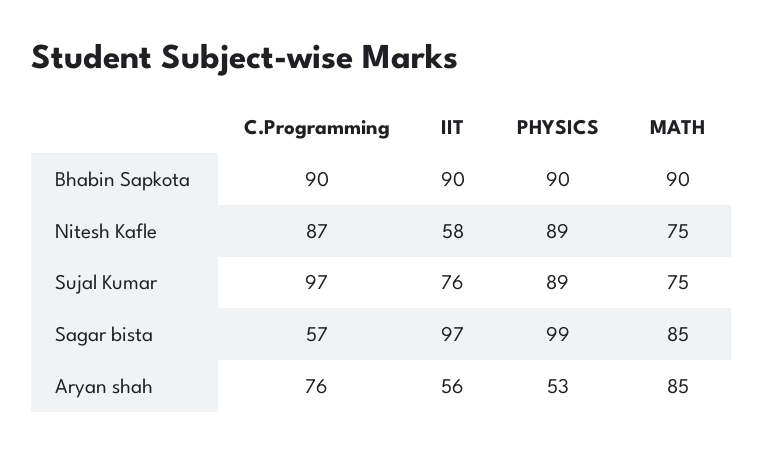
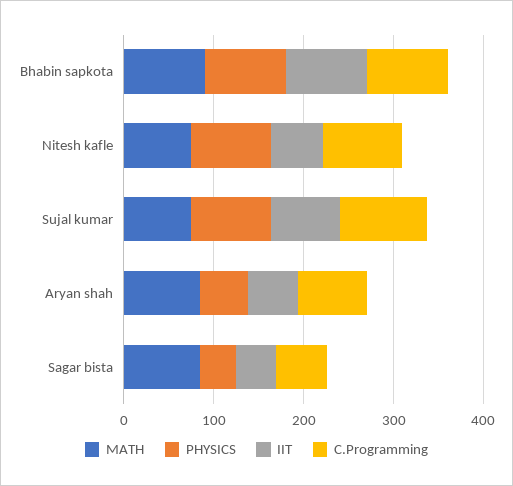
IIT, Sagar bista: 97 -> 40
PHYSICS, Sagar bista: 99 -> 40

